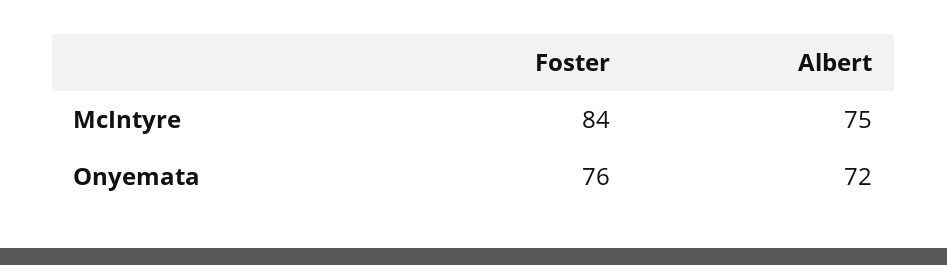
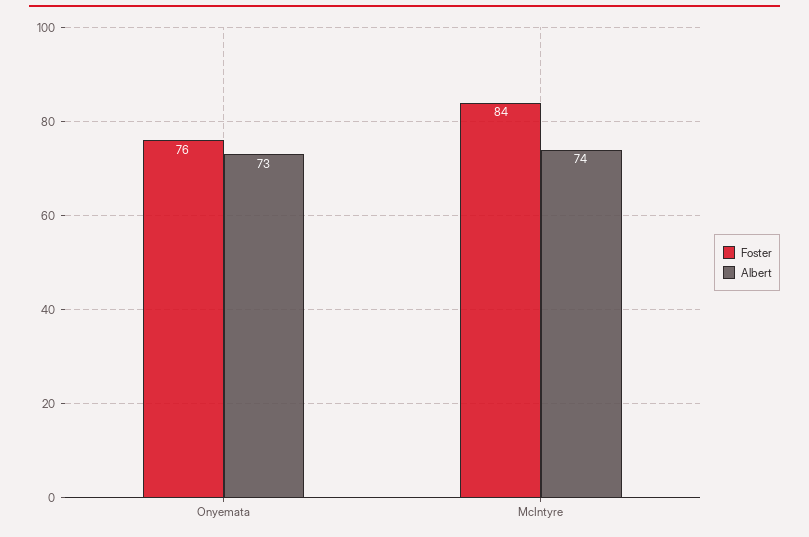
Albert, McIntyre: 75 -> 74
Albert, Onyemata: 72 -> 73

